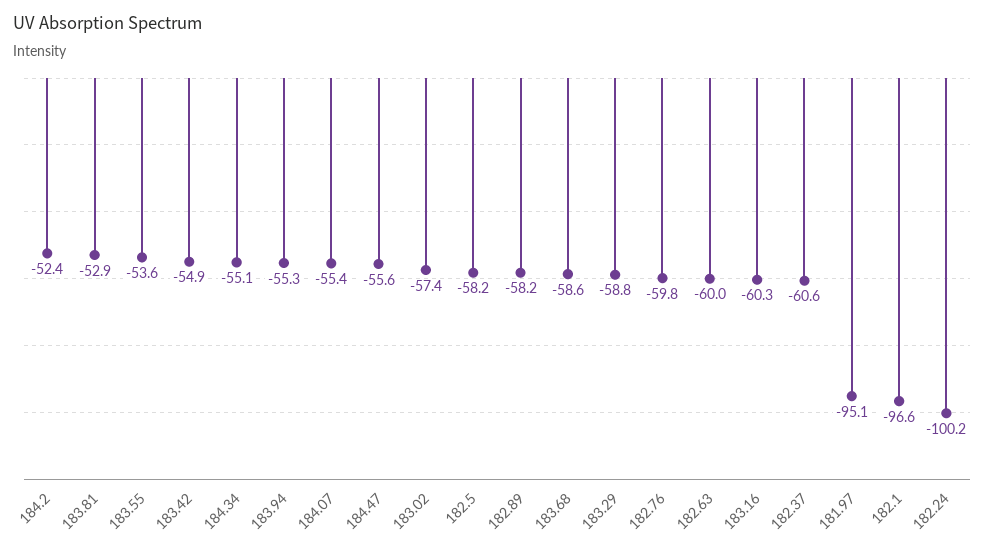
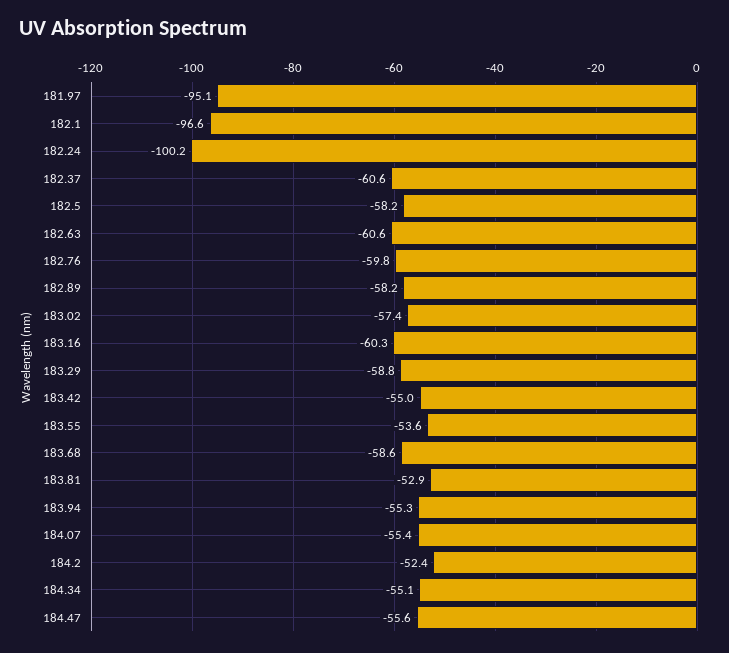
183.42: -54.9 -> -55
182.63: -60 -> -60.6

